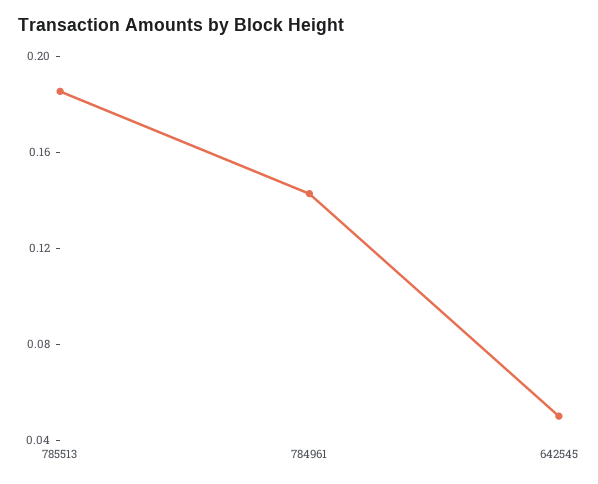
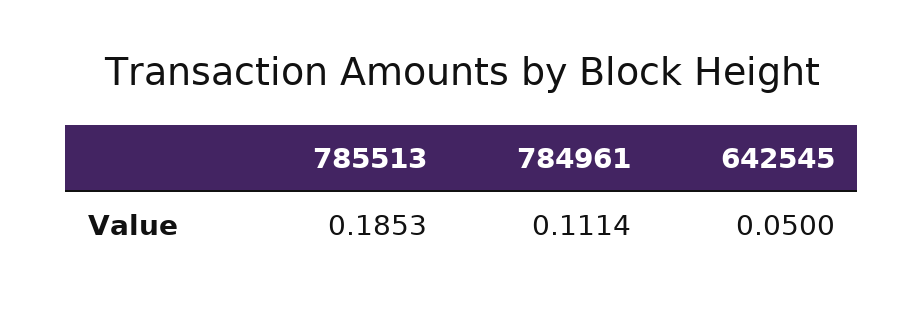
784961: 0.14 -> 0.1114

